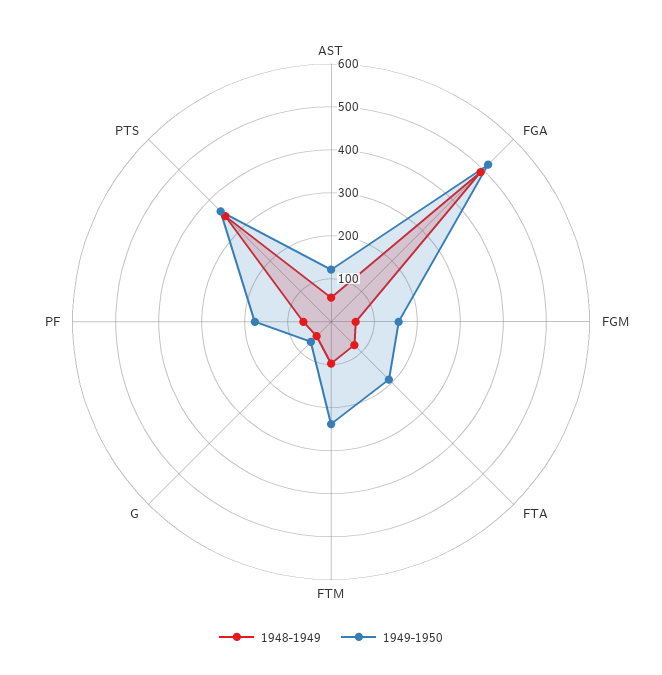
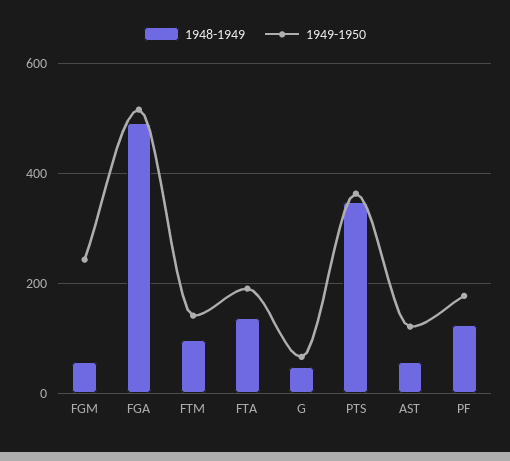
1949-1950, FGM: 160 -> 240
1948-1949, FTA: 80 -> 140
1949-1950, FTM: 240 -> 140
1948-1949, PF: 60 -> 120

